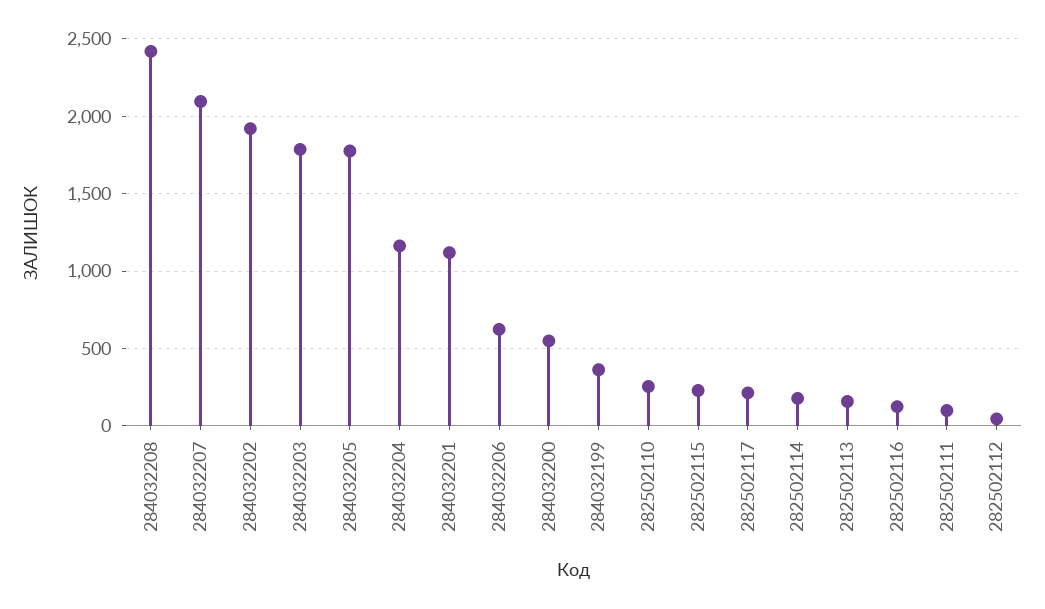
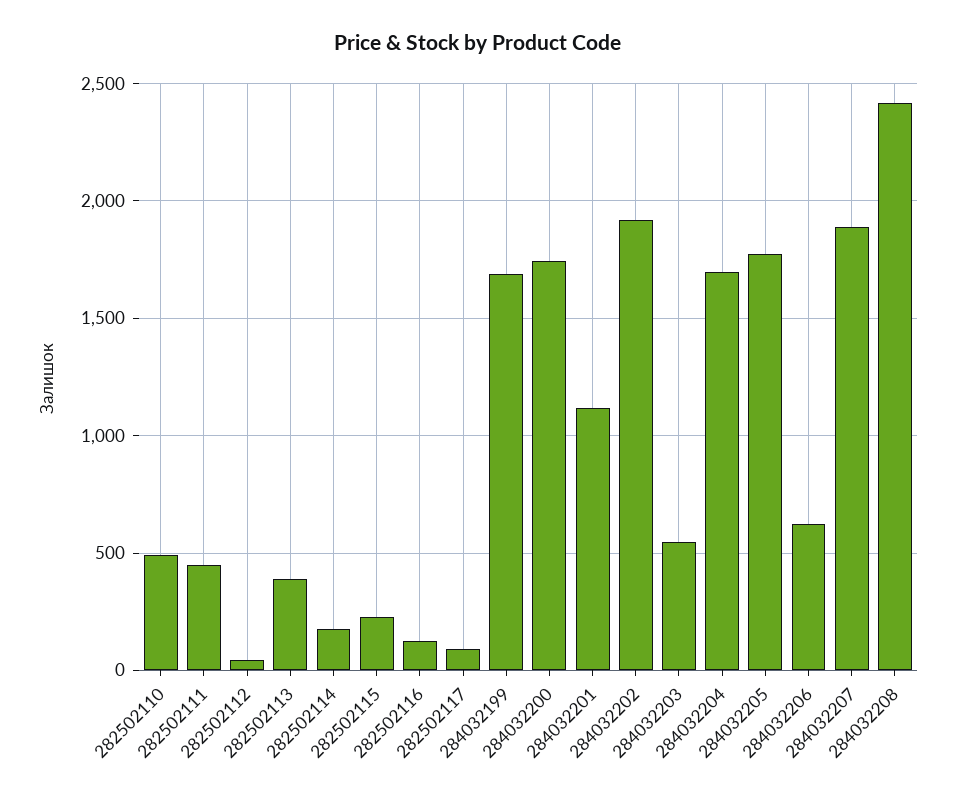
284032207: 2100 -> 1900
284032203: 1800 -> 550
284032204: 1150 -> 1700
284032200: 550 -> 1750
284032199: 350 -> 1700
282502110: 250 -> 500
282502117: 200 -> 100
282502113: 150 -> 400
282502111: 100 -> 450

